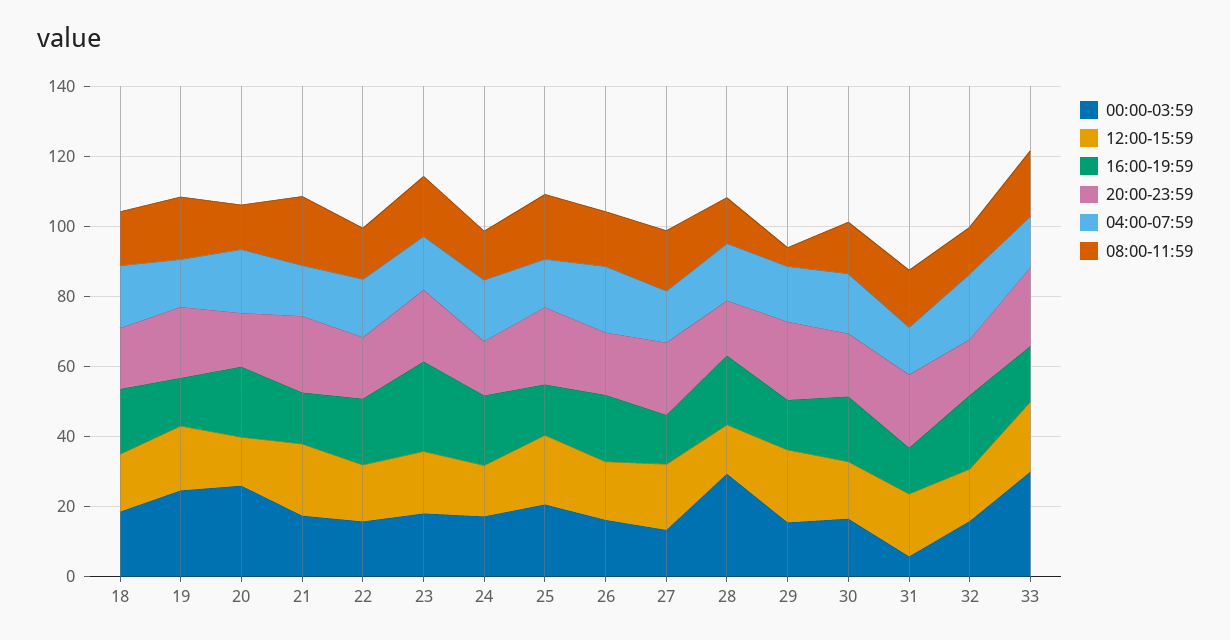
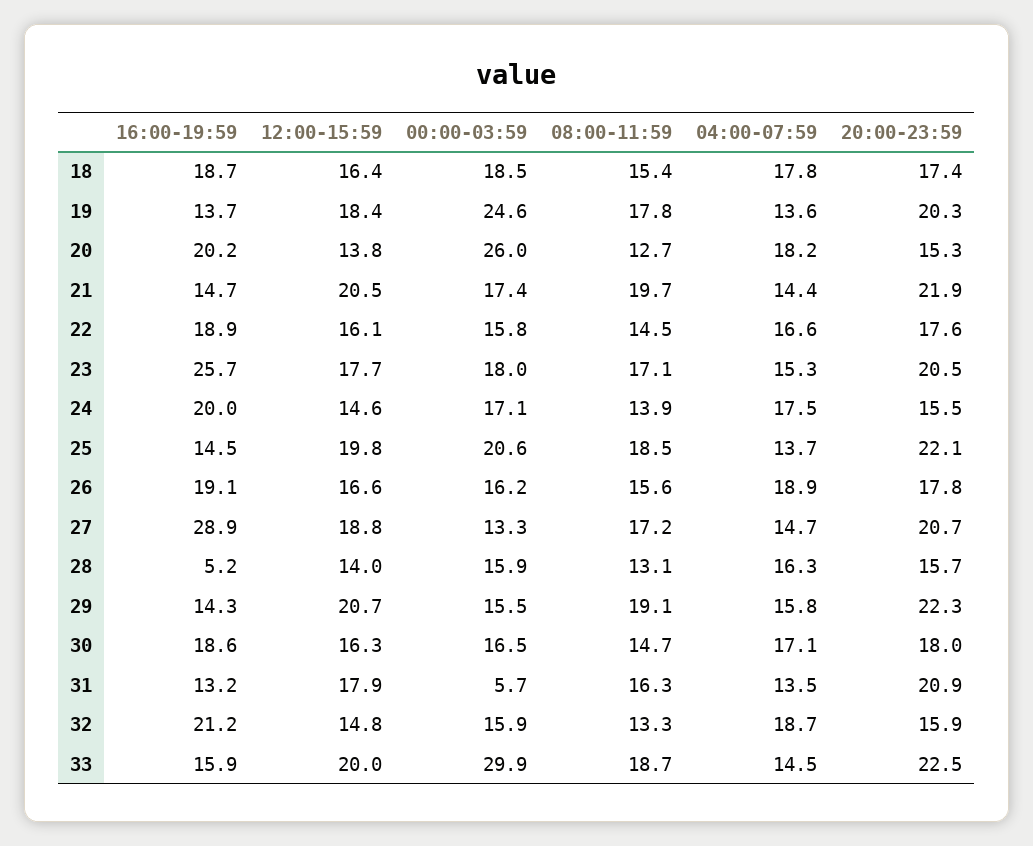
16:00-19:59, 27: 15 -> 28.9
00:00-03:59, 28: 30 -> 15.9
16:00-19:59, 28: 20 -> 5.2
08:00-11:59, 29: 5 -> 19.1

